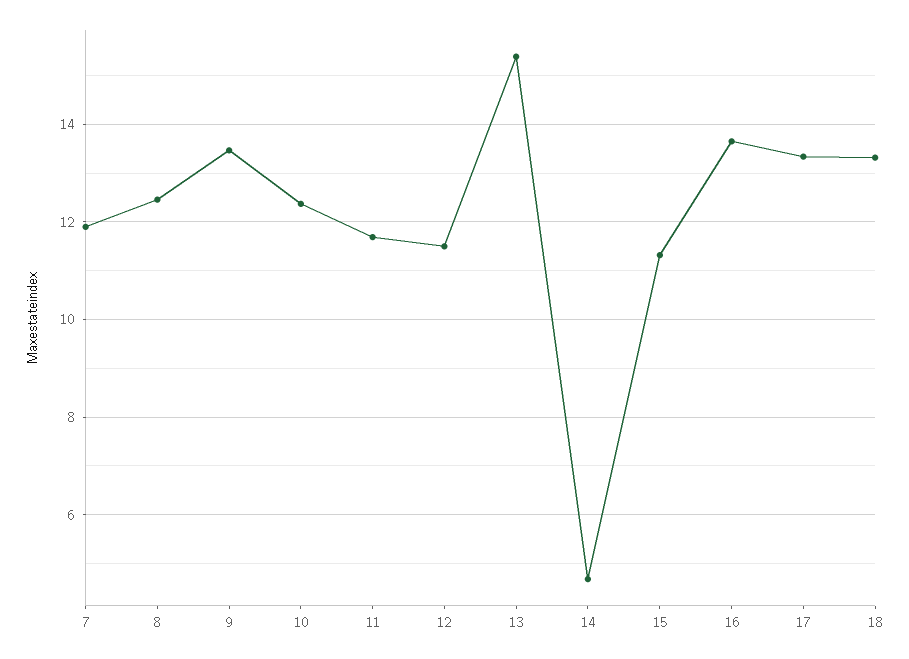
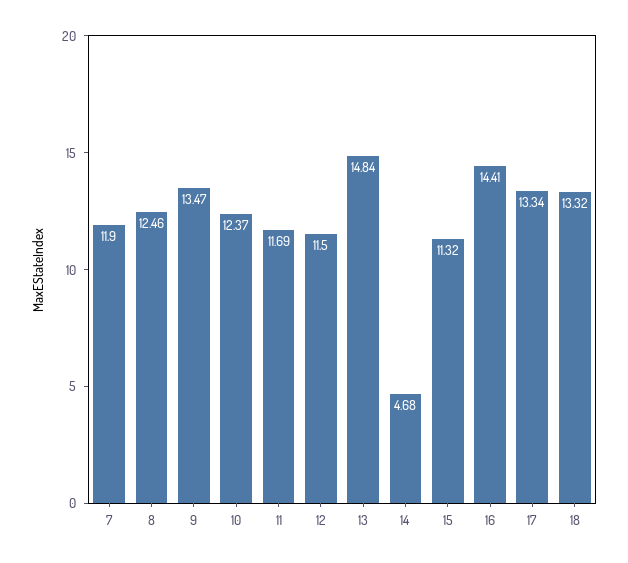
13: 15.4 -> 14.84
16: 13.6 -> 14.41

